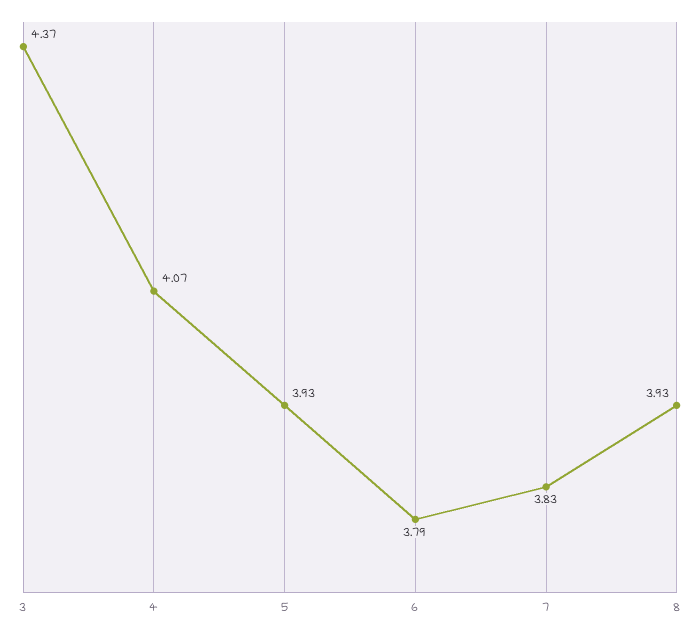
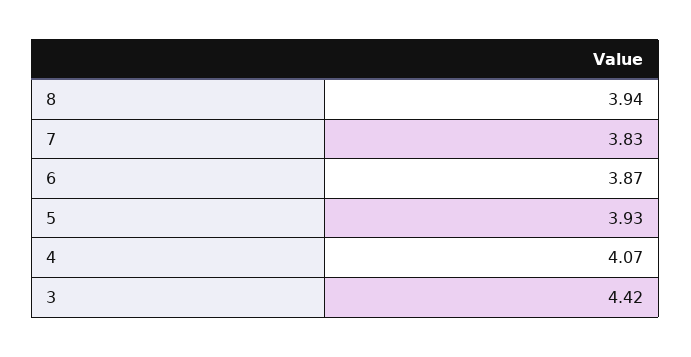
3: 4.37 -> 4.42
6: 3.79 -> 3.87
8: 3.93 -> 3.94

